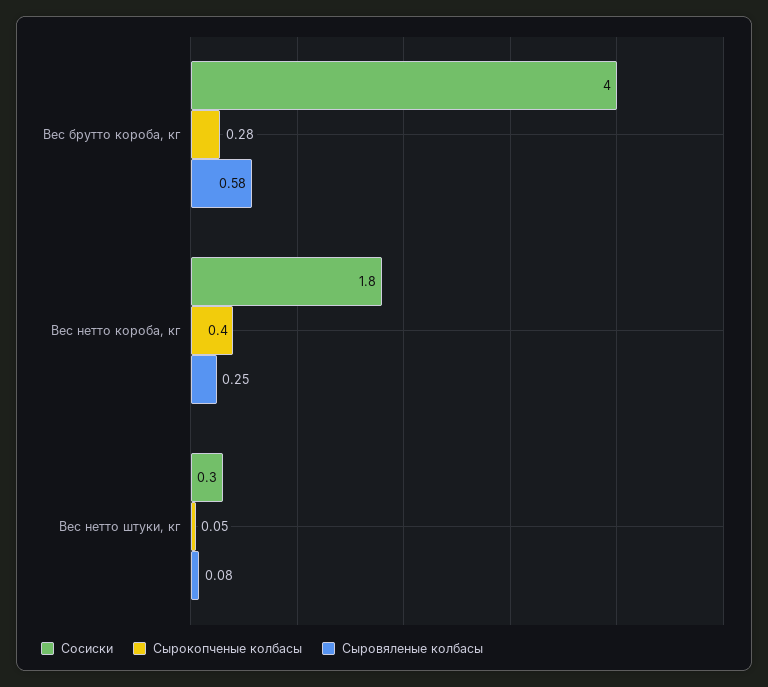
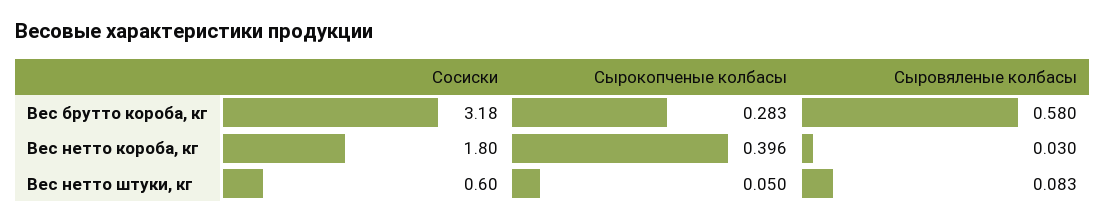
Сосиски, Вес брутто короба, кг: 4 -> 3.18
Сыровяленые колбасы, Вес нетто короба, кг: 0.25 -> 0.03
Сосиски, Вес нетто штуки, кг: 0.3 -> 0.6

